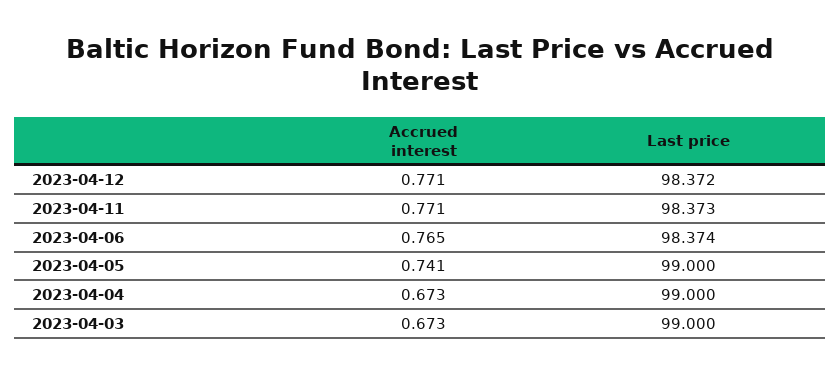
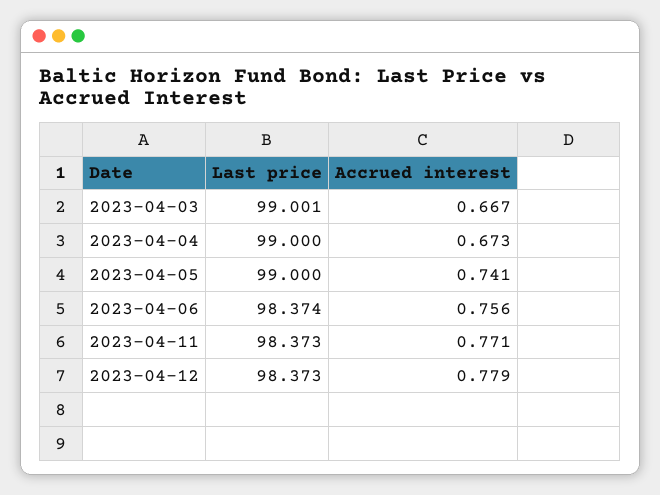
Accrued interest, 2023-04-12: 0.771 -> 0.779
Last price, 2023-04-12: 98.372 -> 98.373
Accrued interest, 2023-04-06: 0.765 -> 0.756
Accrued interest, 2023-04-03: 0.673 -> 0.667
Last price, 2023-04-03: 99 -> 99.001

